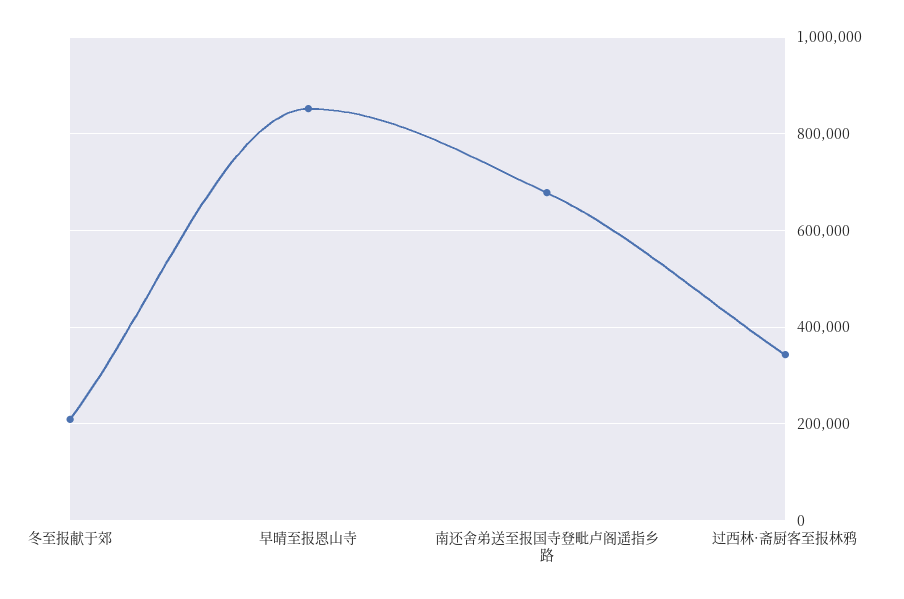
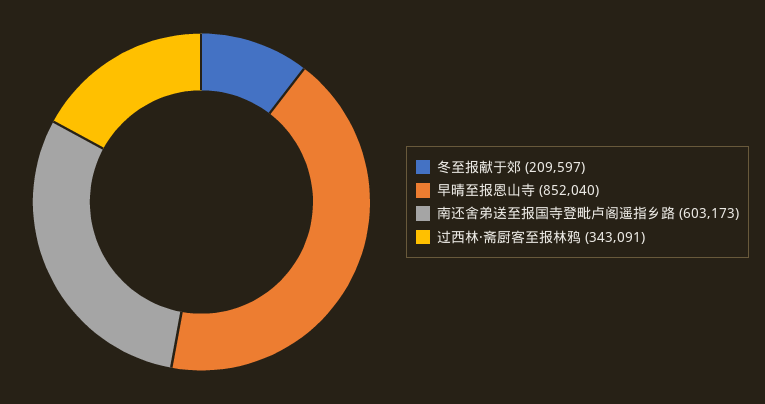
南还舍弟送至报国寺登毗卢阁遥指乡路: 680000 -> 603173

